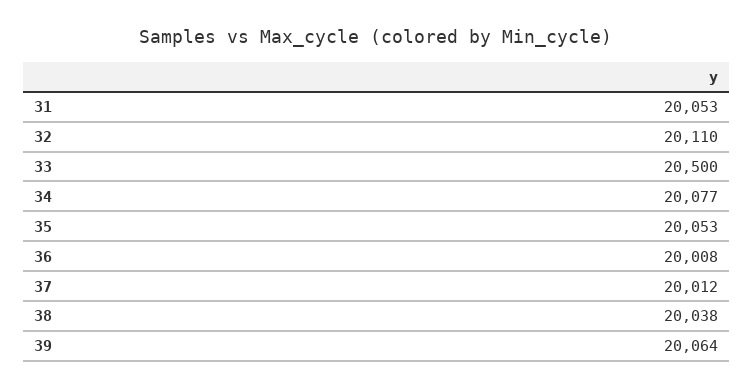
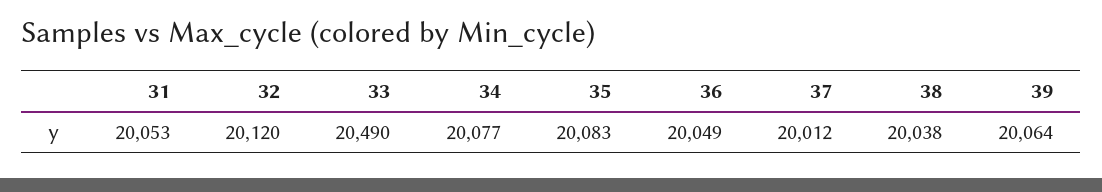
32: 20110 -> 20120
33: 20500 -> 20490
35: 20053 -> 20083
36: 20008 -> 20049

